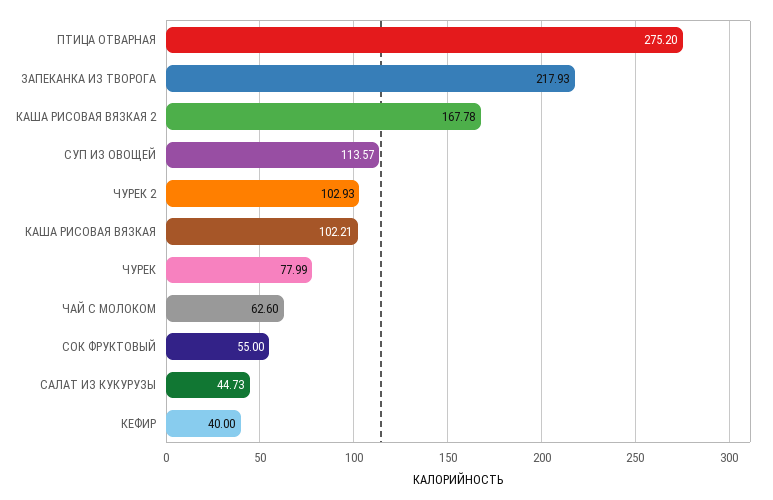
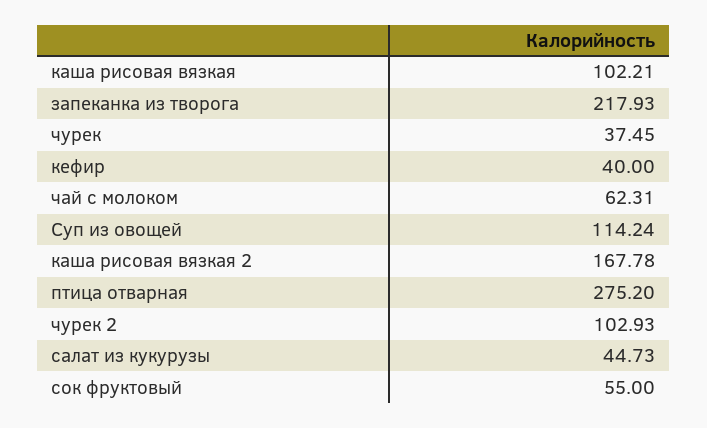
СУП ИЗ ОВОЩЕЙ: 113.57 -> 114.24
ЧУРЕК: 77.99 -> 37.45
ЧАЙ С МОЛОКОМ: 62.6 -> 62.31

